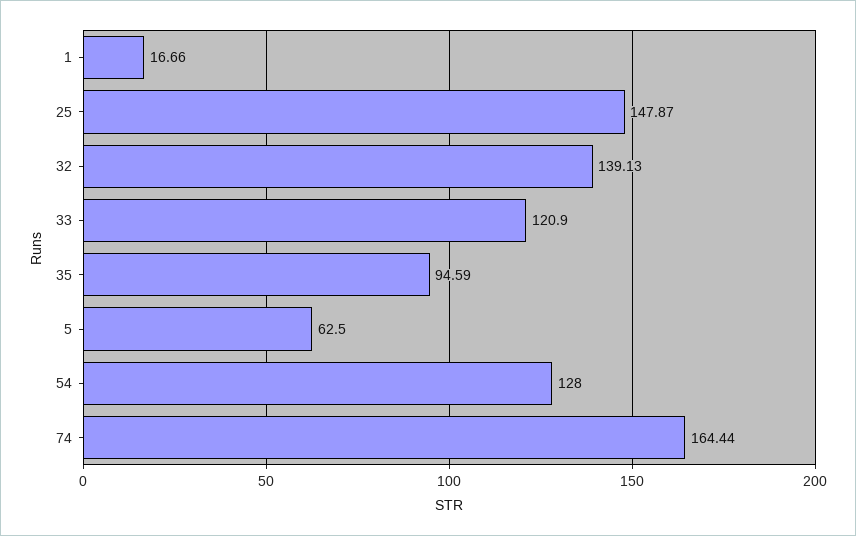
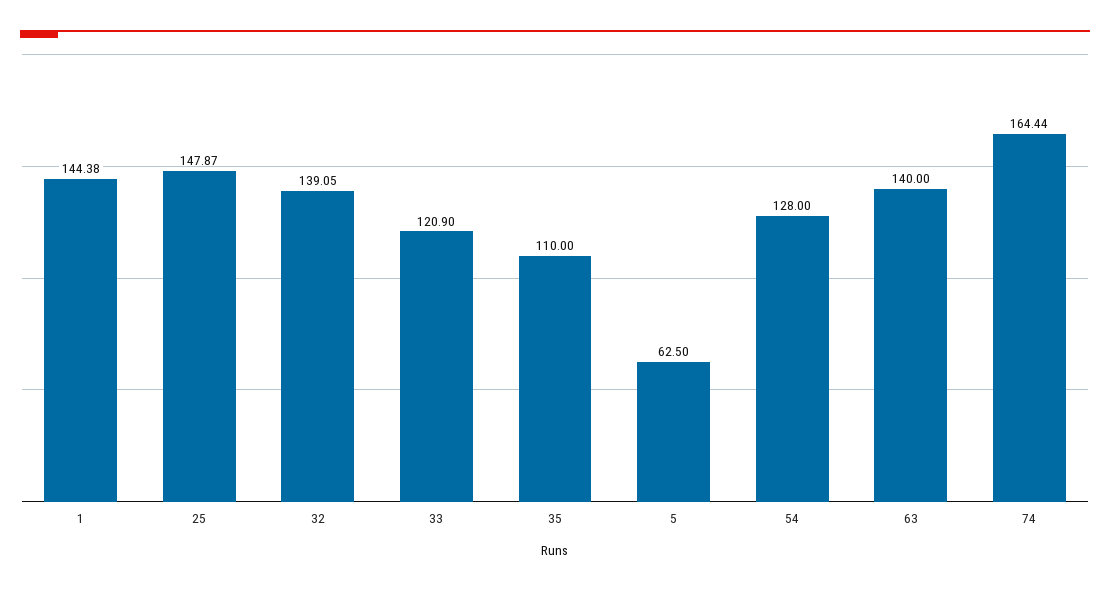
1: 16.66 -> 144.38
32: 139.13 -> 139.05
35: 94.59 -> 110
63: none -> 140

